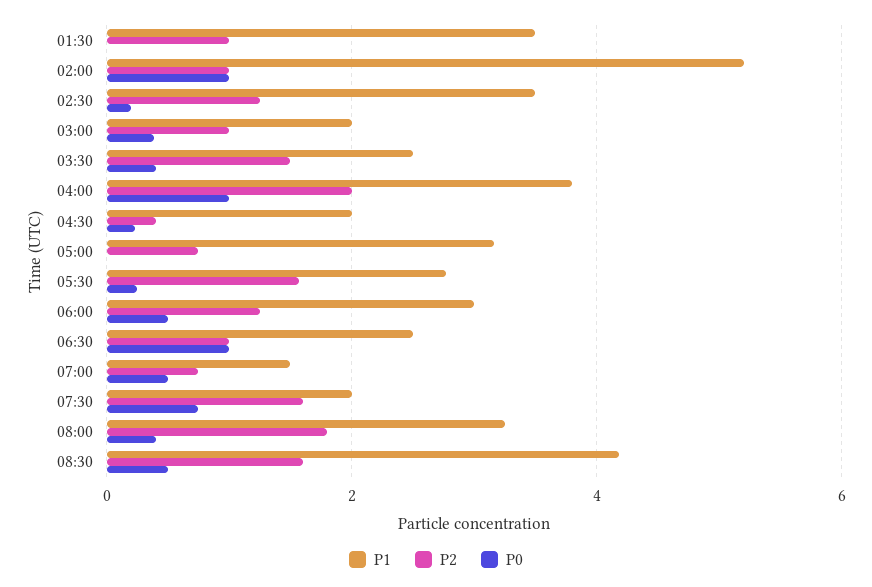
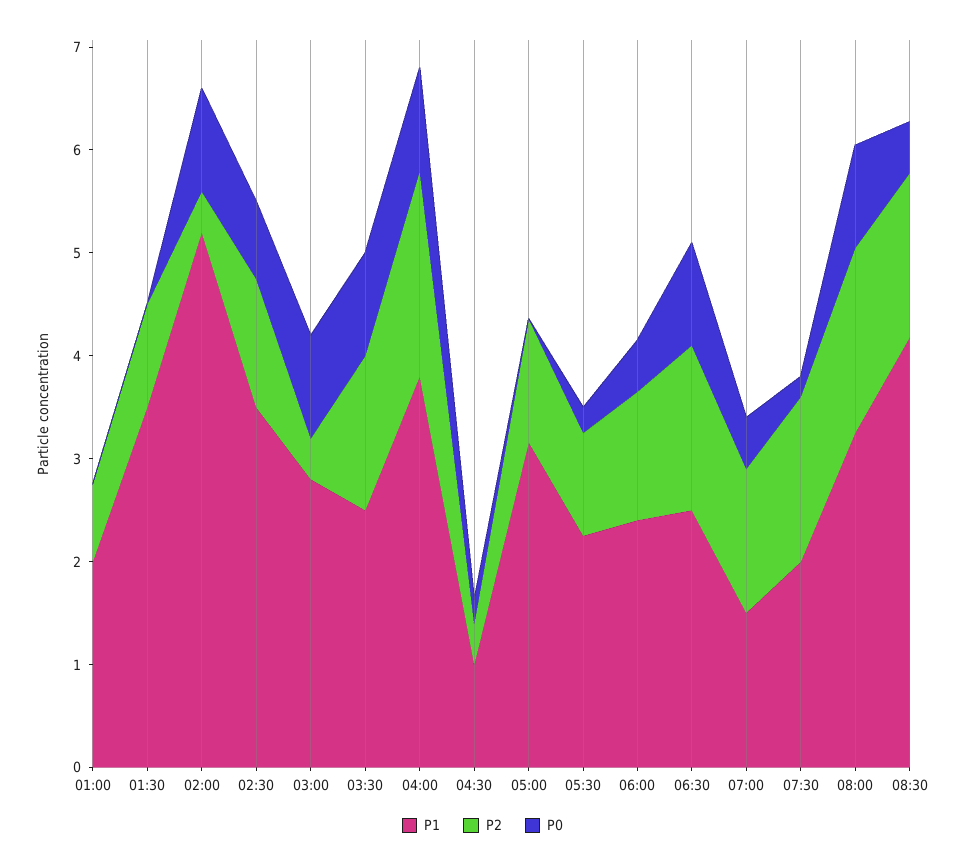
P2, 02:00: 1 -> 0.4
P0, 02:30: 0.2 -> 0.8
P1, 03:00: 2 -> 2.8
P2, 03:00: 1 -> 0.4
P0, 03:00: 0.4 -> 1
P0, 03:30: 0.4 -> 1
P1, 04:30: 2 -> 1
P2, 05:00: 0.8 -> 1.2
P1, 05:30: 2.8 -> 2.2
P2, 05:30: 1.6 -> 1
P1, 06:00: 3 -> 2.4
P2, 06:30: 1 -> 1.6
P2, 07:00: 0.8 -> 1.4
P0, 07:30: 0.8 -> 0.2
P0, 08:00: 0.4 -> 1
P1, 01:00: none -> 2
P2, 01:00: none -> 0.8
P0, 01:00: none -> 0

